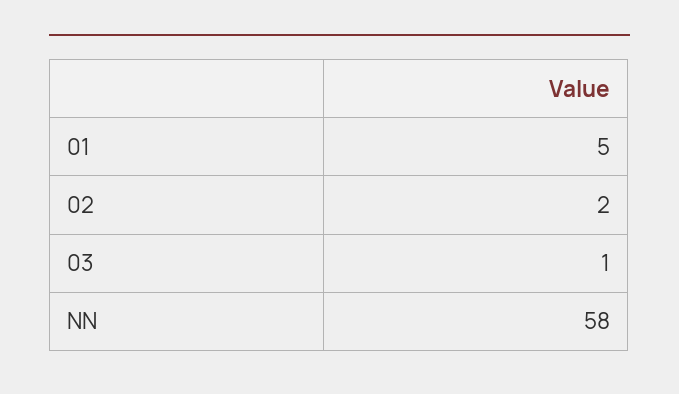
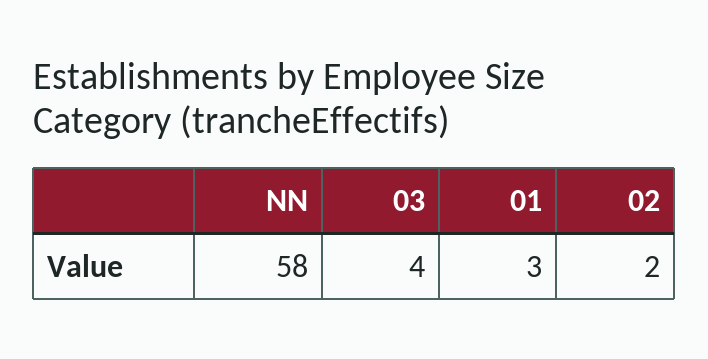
01: 5 -> 3
03: 1 -> 4

